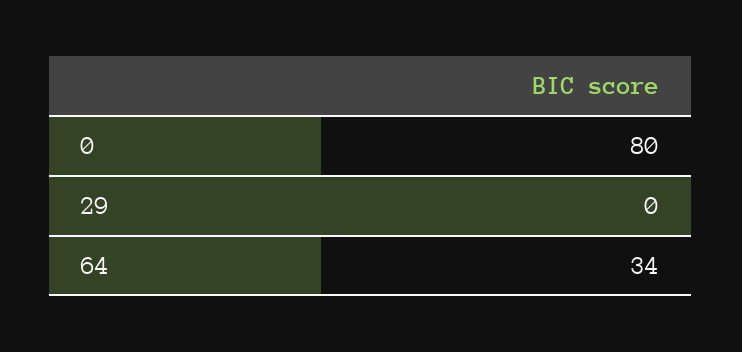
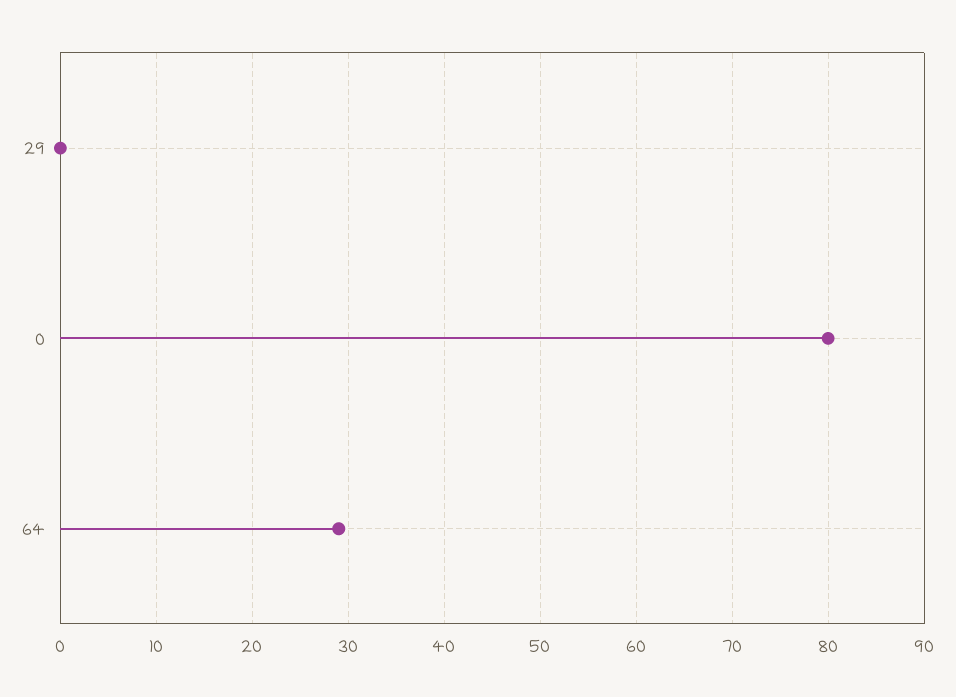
64: 34 -> 29

